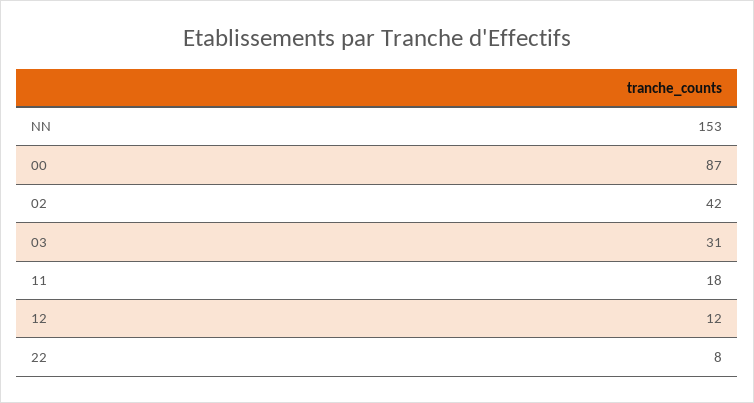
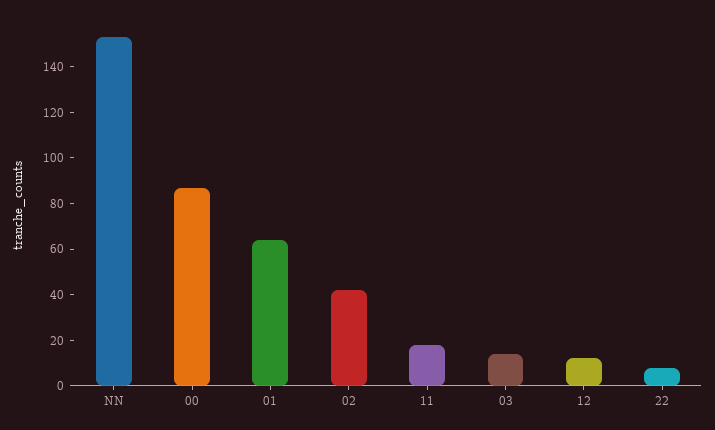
03: 31 -> 15
01: none -> 65

